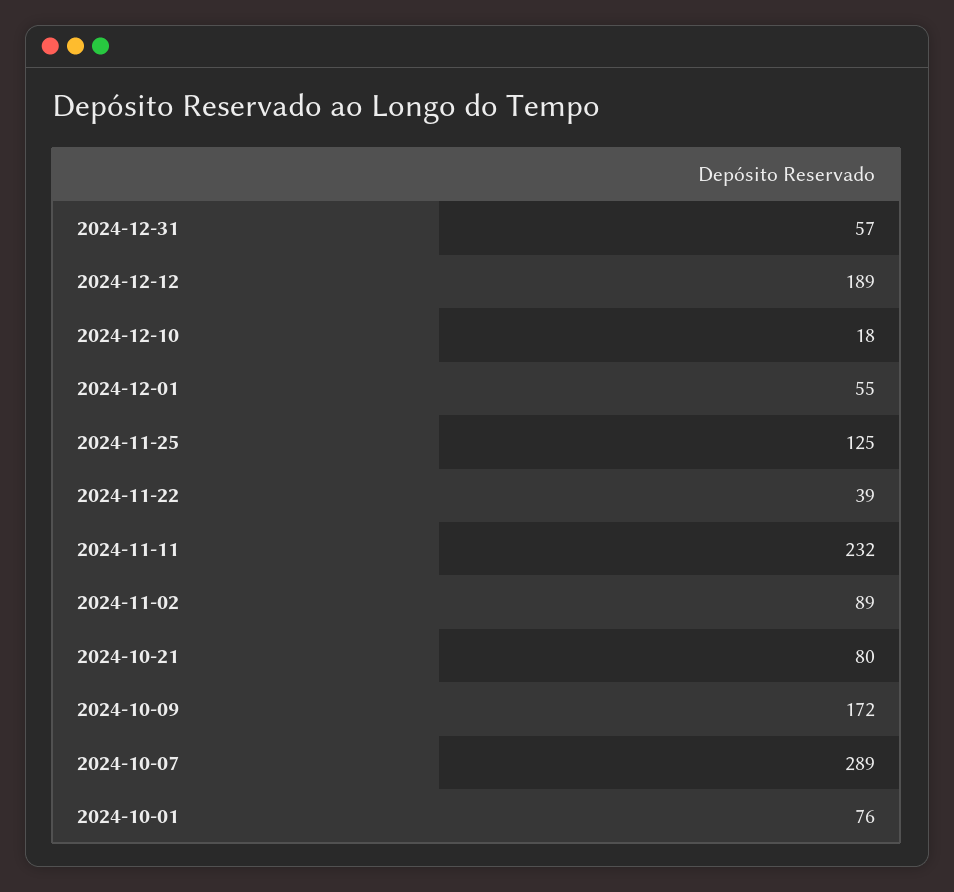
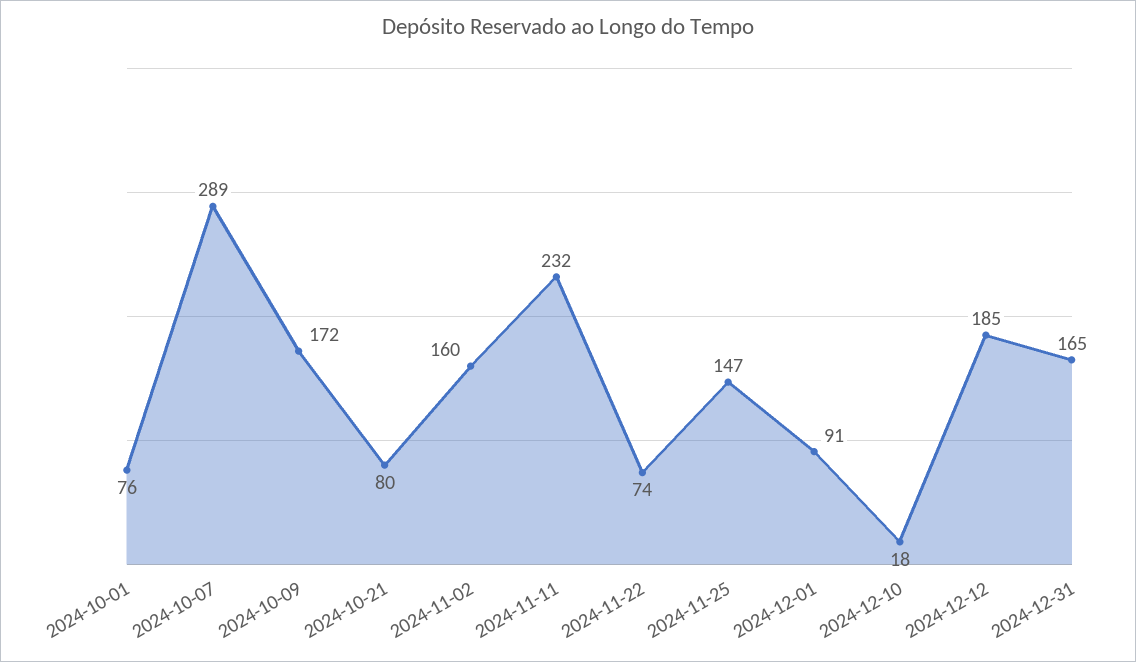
2024-12-31: 57 -> 165
2024-12-12: 189 -> 185
2024-12-01: 55 -> 91
2024-11-25: 125 -> 147
2024-11-22: 39 -> 74
2024-11-02: 89 -> 160

